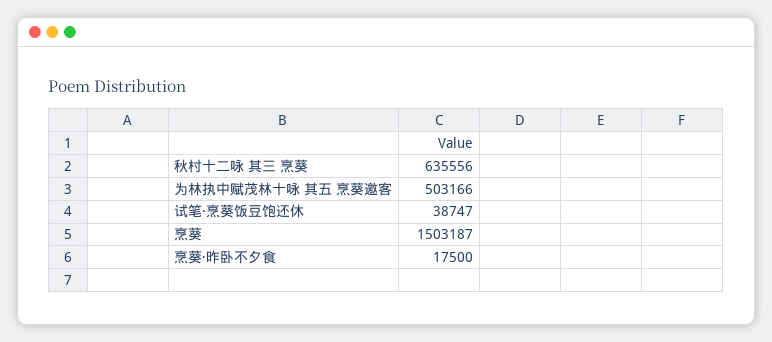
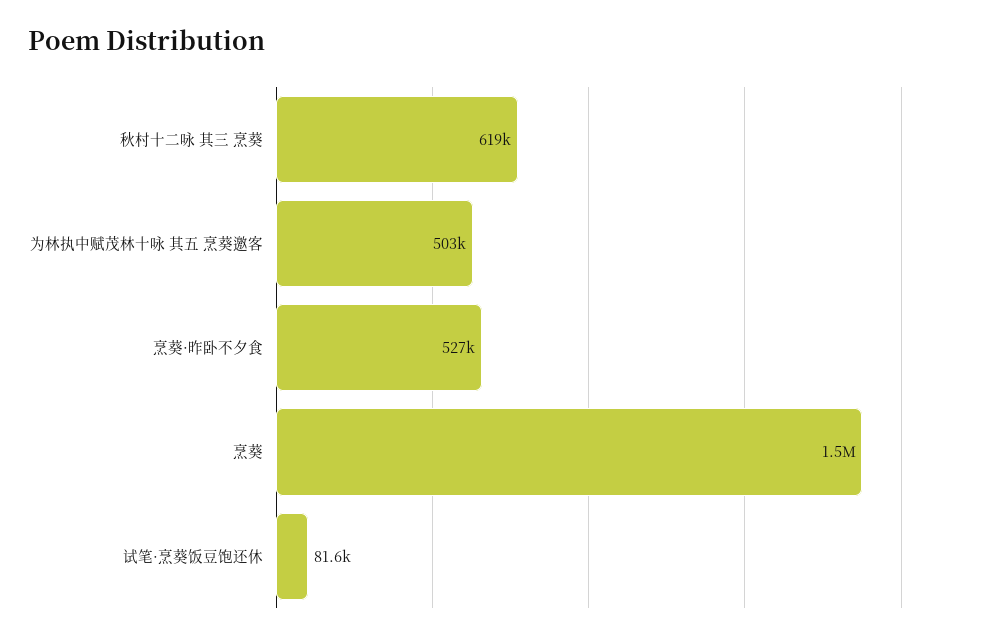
秋村十二咏 其三 烹葵: 635556 -> 619000
试笔·烹葵饭豆饱还休: 38747 -> 81600
烹葵·昨卧不夕食: 17500 -> 527000

